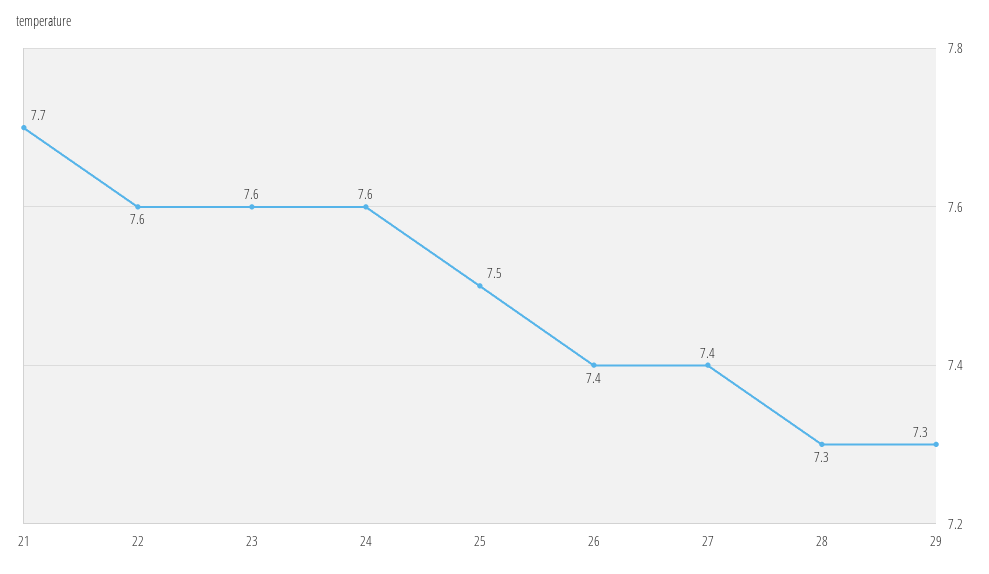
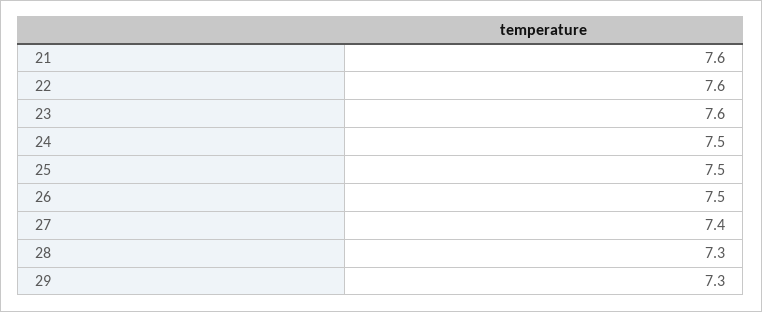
21: 7.7 -> 7.6
24: 7.6 -> 7.5
26: 7.4 -> 7.5

